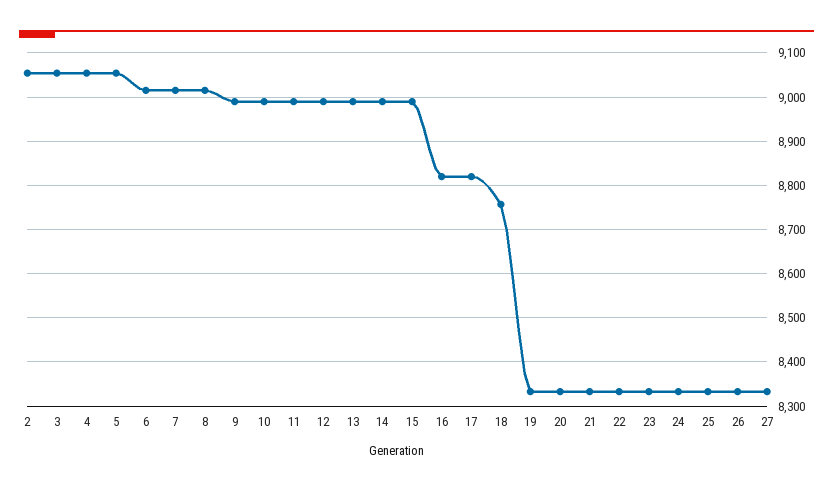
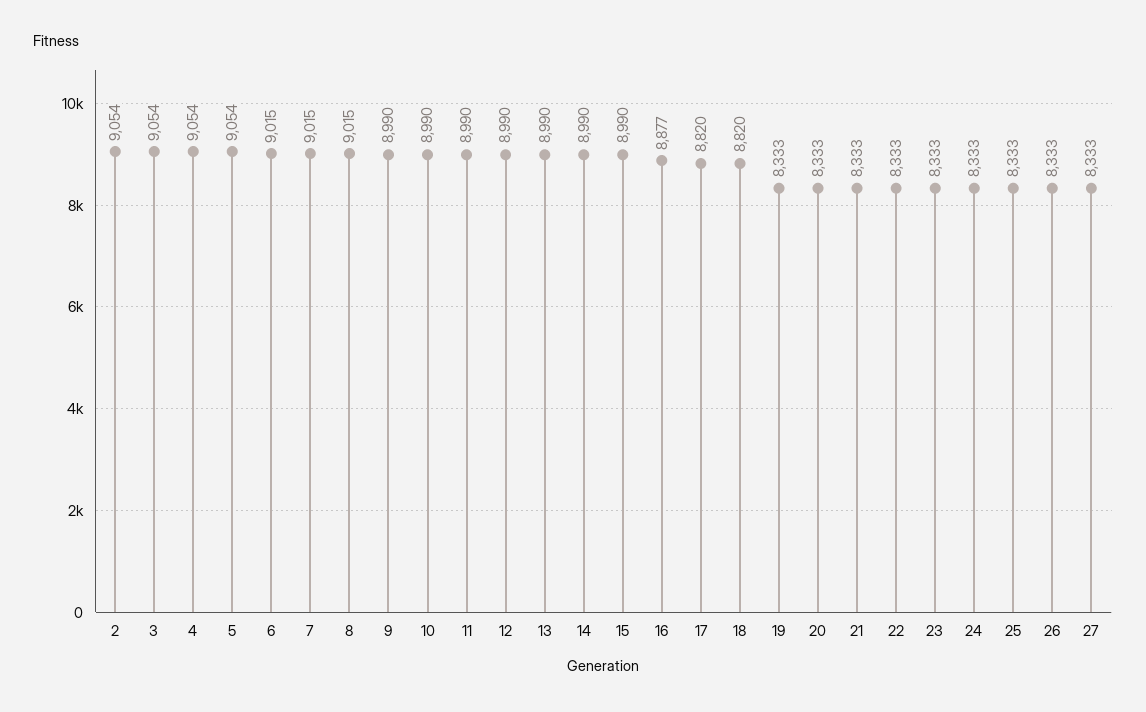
16: 8820 -> 8877
18: 8760 -> 8820

